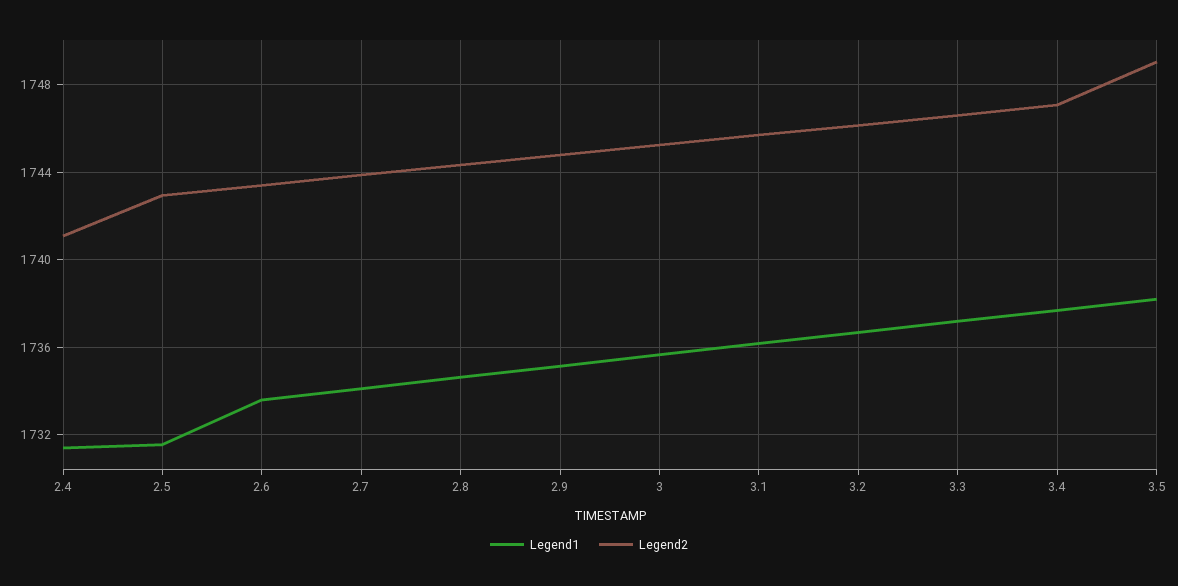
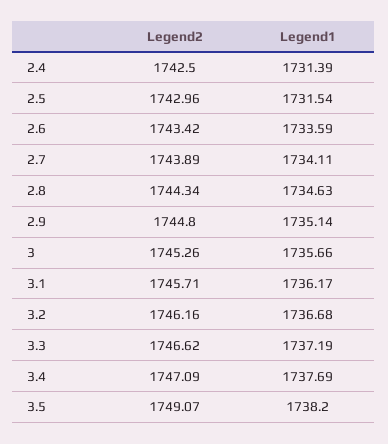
Legend2, 2.4: 1741 -> 1742.5

